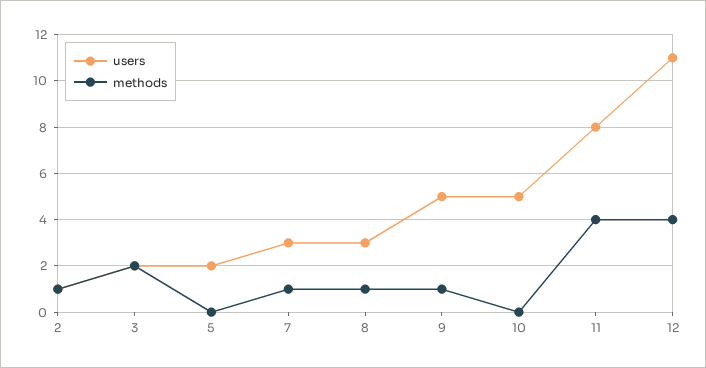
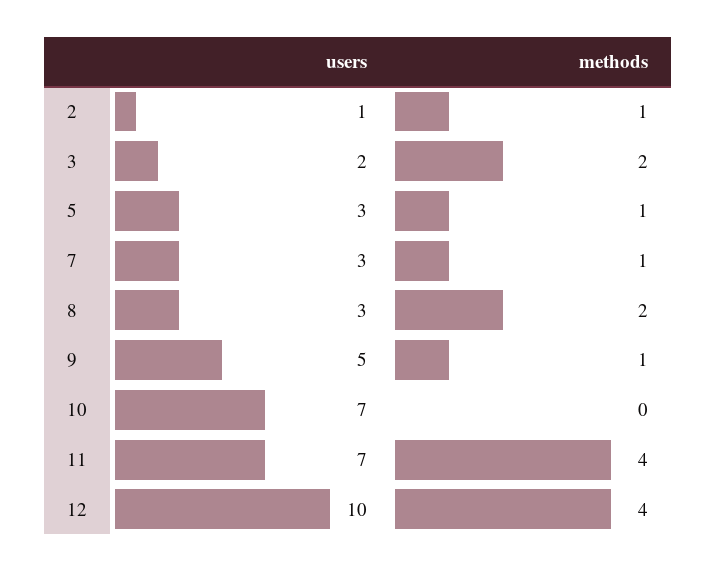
users, 5: 2 -> 3
methods, 5: 0 -> 1
methods, 8: 1 -> 2
users, 10: 5 -> 7
users, 11: 8 -> 7
users, 12: 11 -> 10

